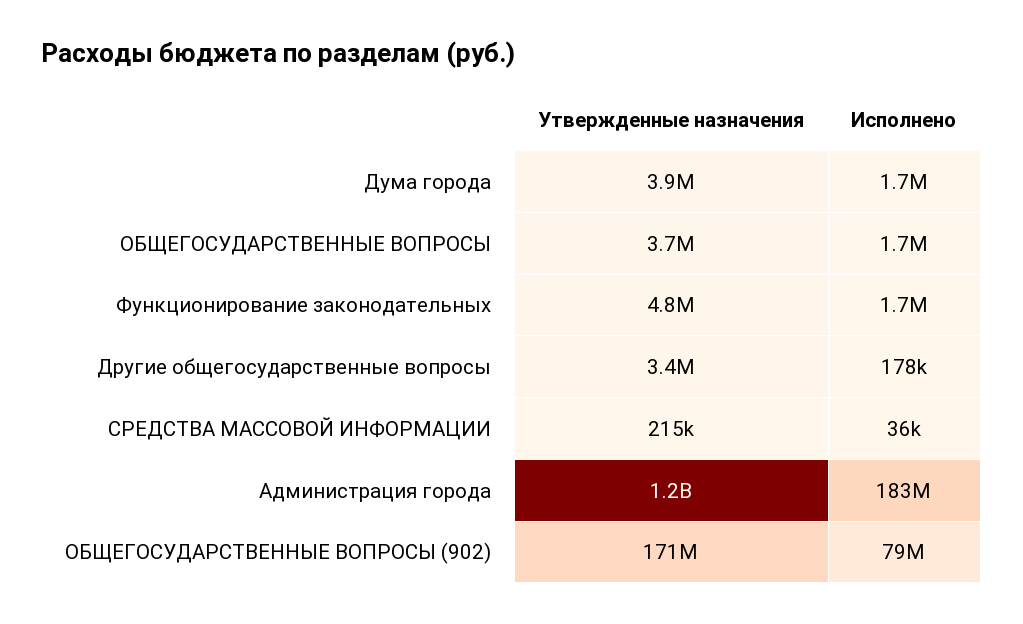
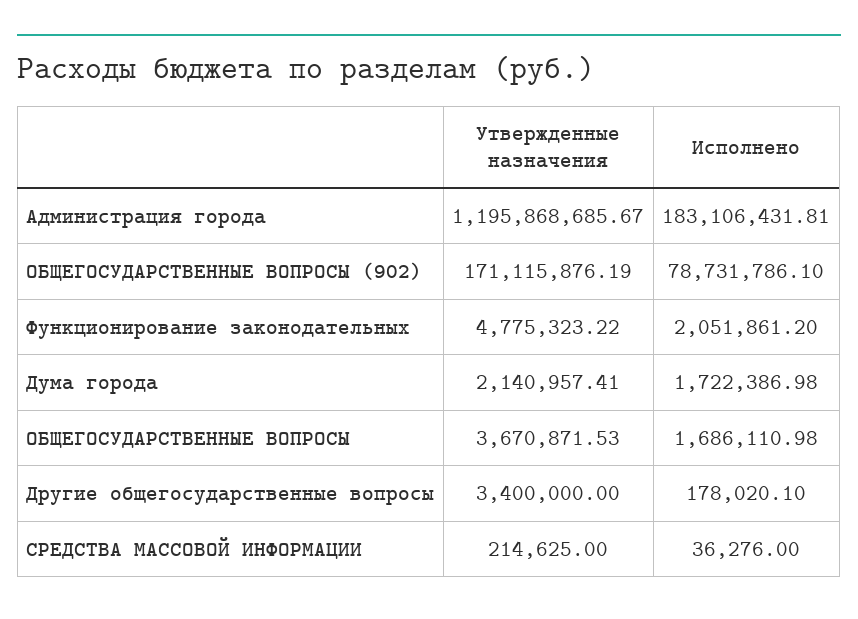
Утвержденные назначения, Дума города: 3900000 -> 2140957.41
Исполнено, Функционирование законодательных: 1700000 -> 2051861.2

